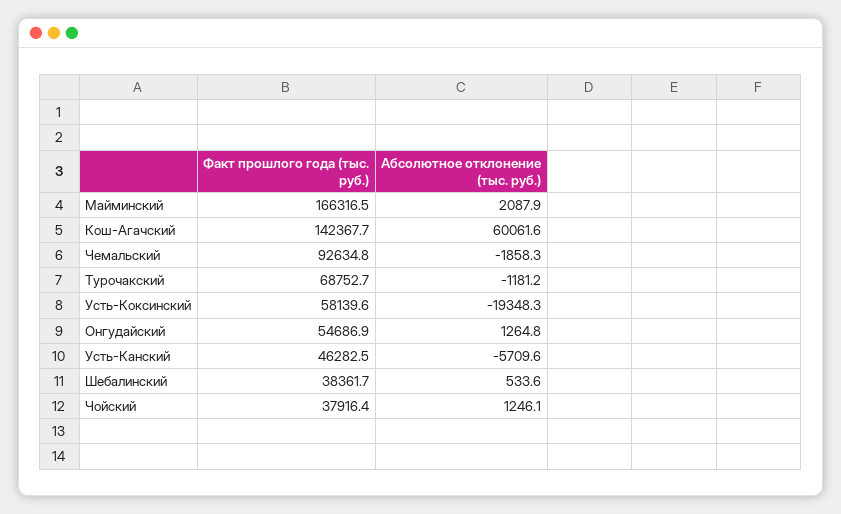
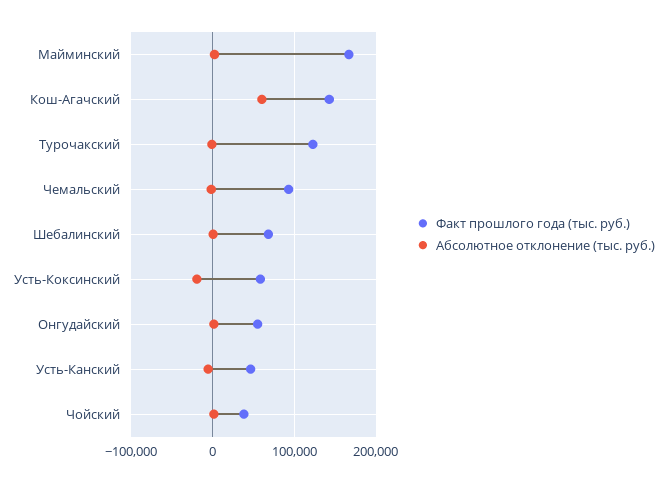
Факт прошлого года (тыс. руб.), Турочакский: 68752.7 -> 120000
Факт прошлого года (тыс. руб.), Шебалинский: 38361.7 -> 70000

